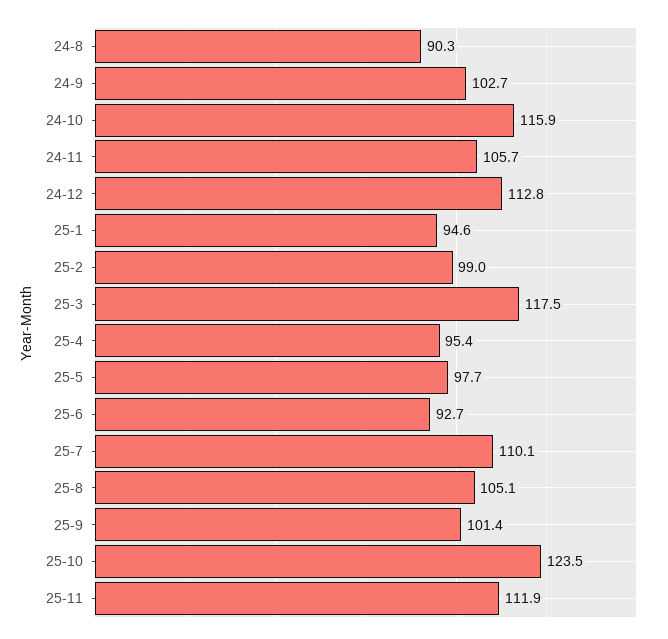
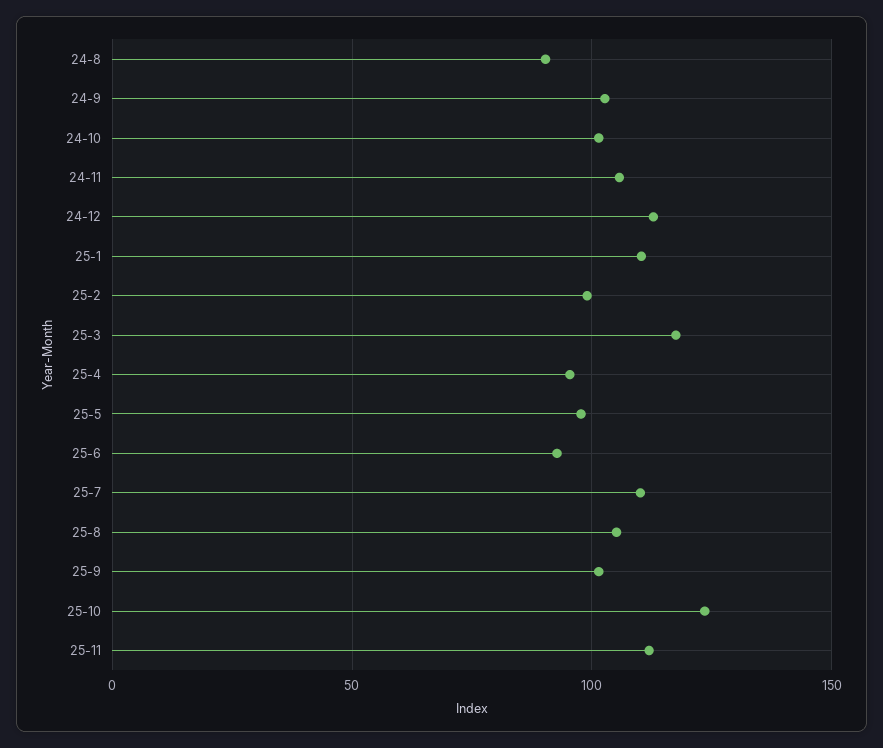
24-10: 115.9 -> 100
25-1: 94.6 -> 110

